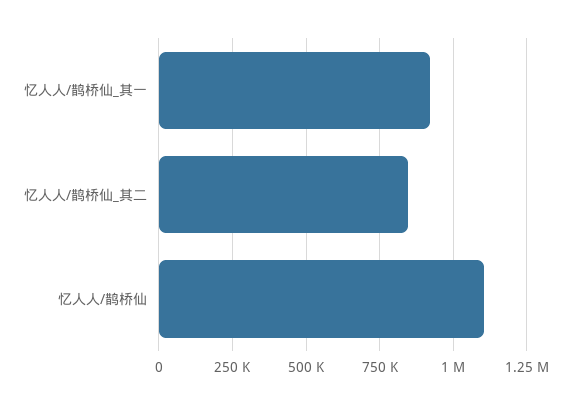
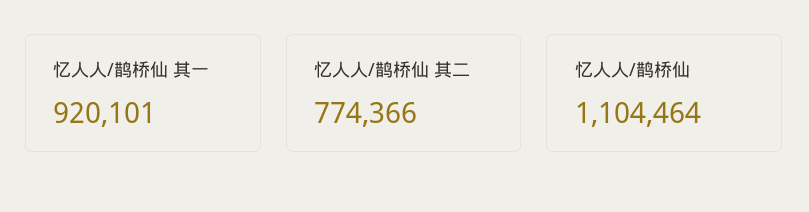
忆人人/鹊桥仙_其二: 850000 -> 774366

